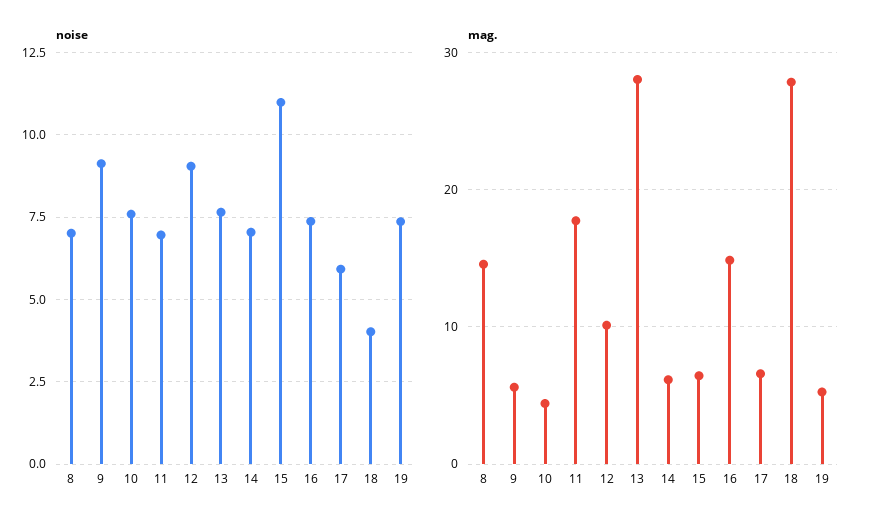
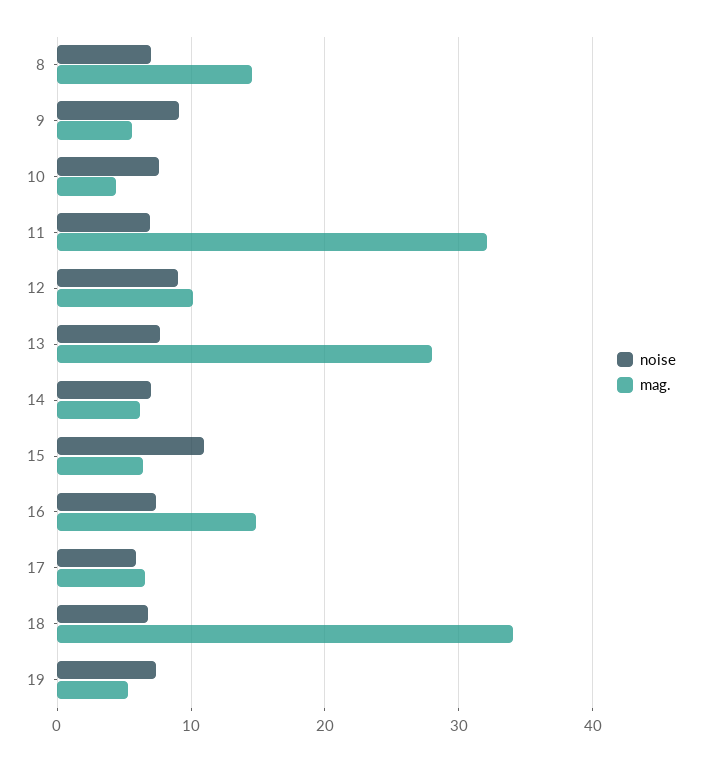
noise, 18: 4 -> 7
mag., 11: 18 -> 32
mag., 18: 28 -> 34

